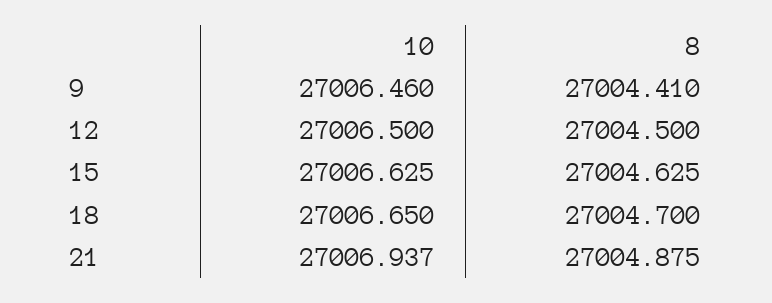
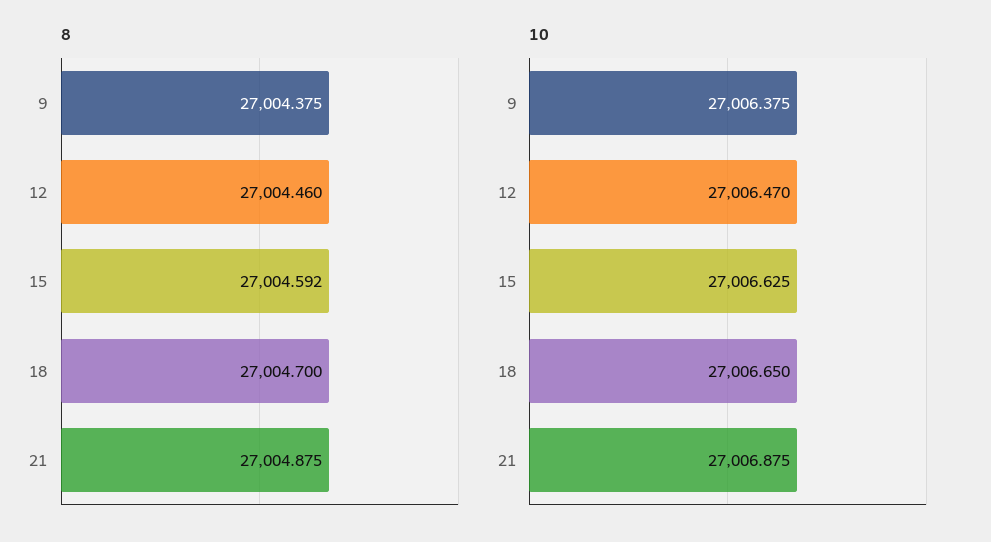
10, 9: 27006.46 -> 27006.375
8, 9: 27004.41 -> 27004.375
10, 12: 27006.5 -> 27006.47
8, 12: 27004.5 -> 27004.46
8, 15: 27004.625 -> 27004.592
10, 21: 27006.937 -> 27006.875

